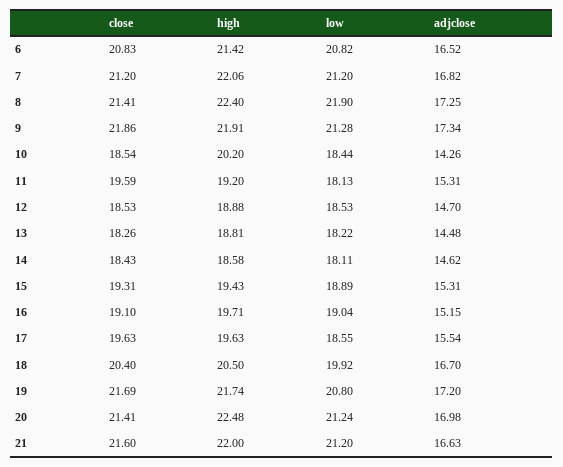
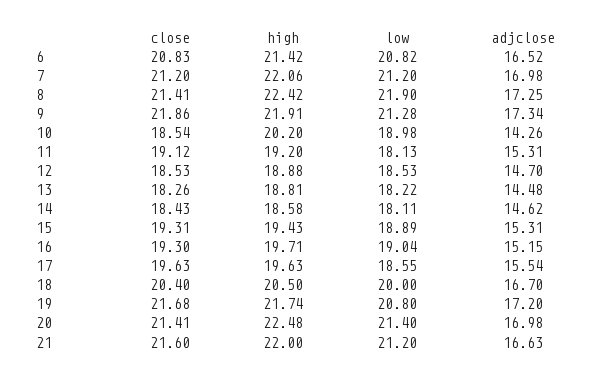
adjclose, 7: 16.82 -> 16.98
high, 8: 22.4 -> 22.42
low, 10: 18.44 -> 18.98
close, 11: 19.59 -> 19.12
close, 16: 19.1 -> 19.3
low, 18: 19.92 -> 20
close, 19: 21.69 -> 21.68
low, 20: 21.24 -> 21.4

